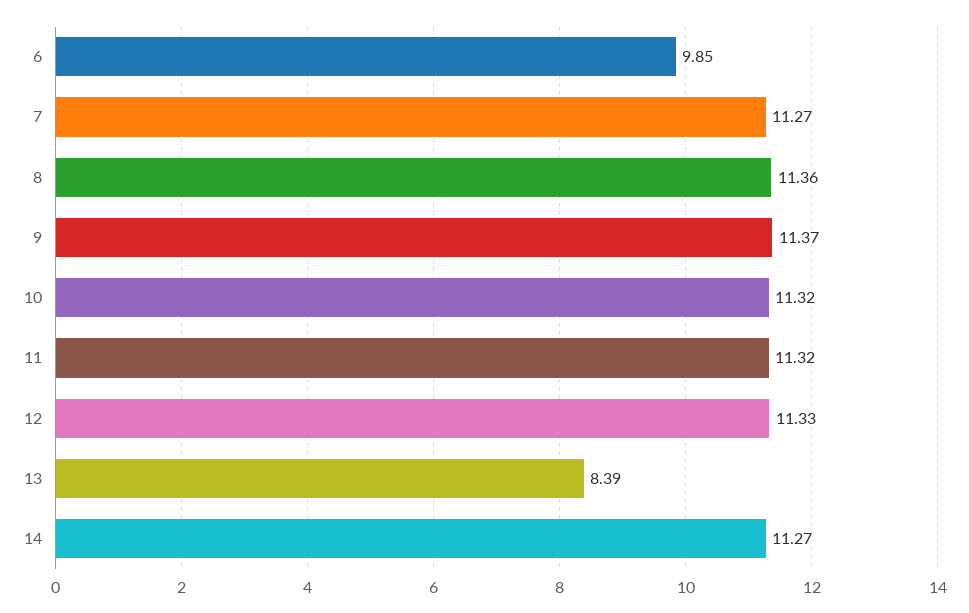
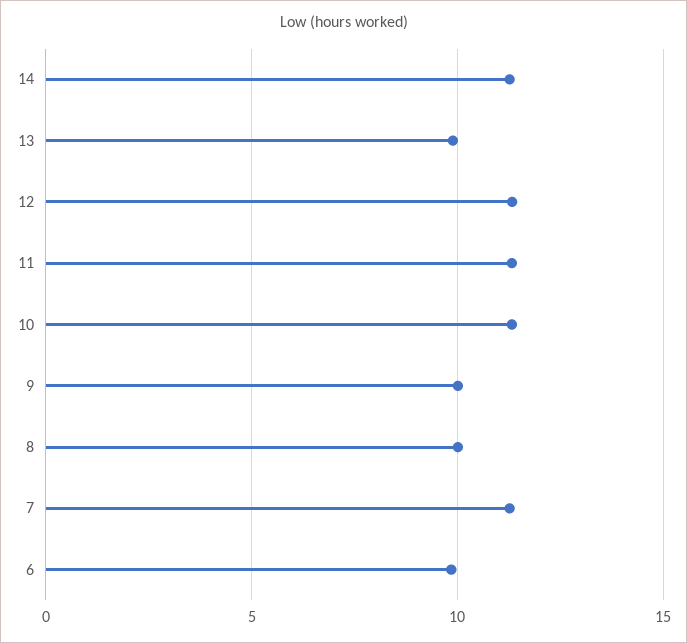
8: 11.36 -> 10
9: 11.37 -> 10
13: 8.39 -> 10

